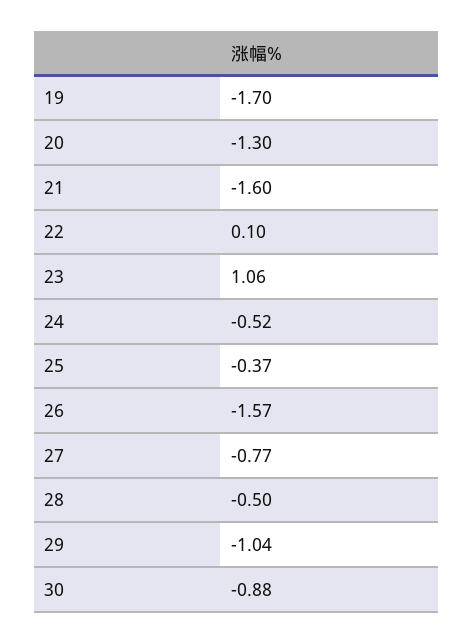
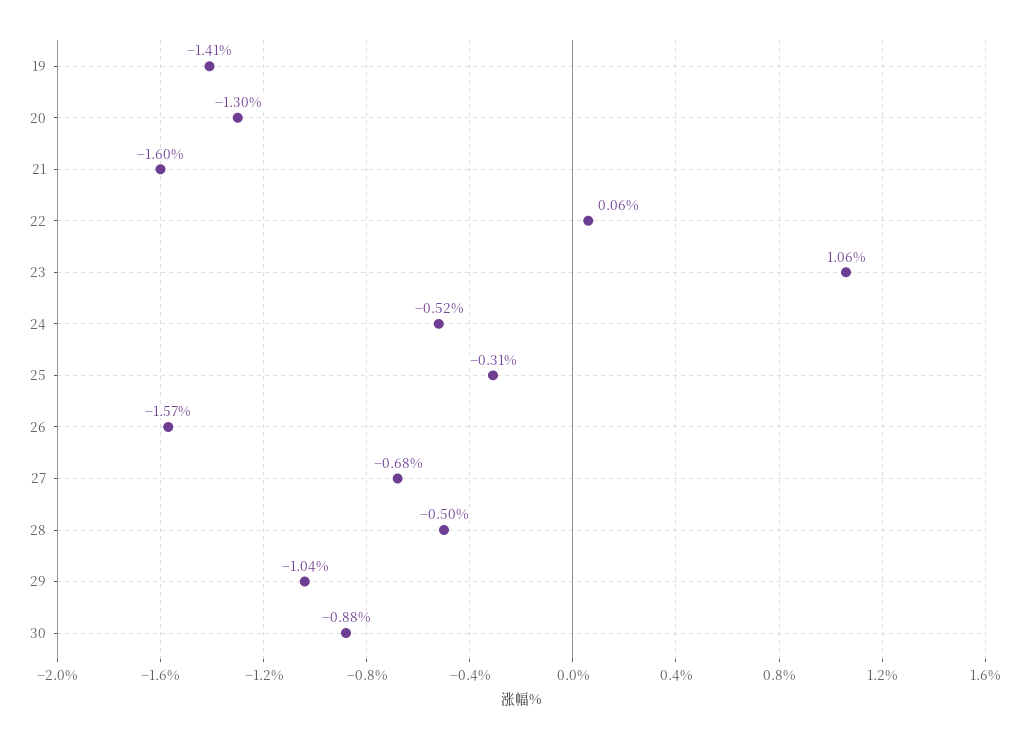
19: -1.7 -> -1.41
22: 0.1 -> 0.06
25: -0.37 -> -0.31
27: -0.77 -> -0.68

